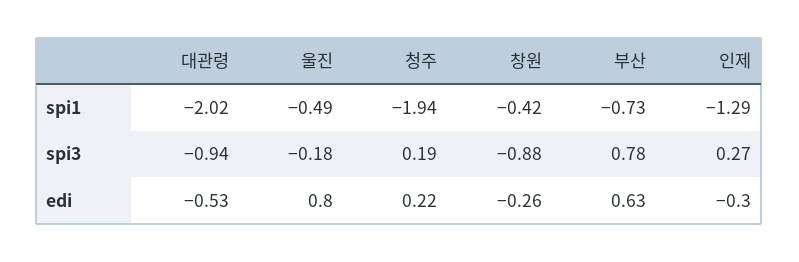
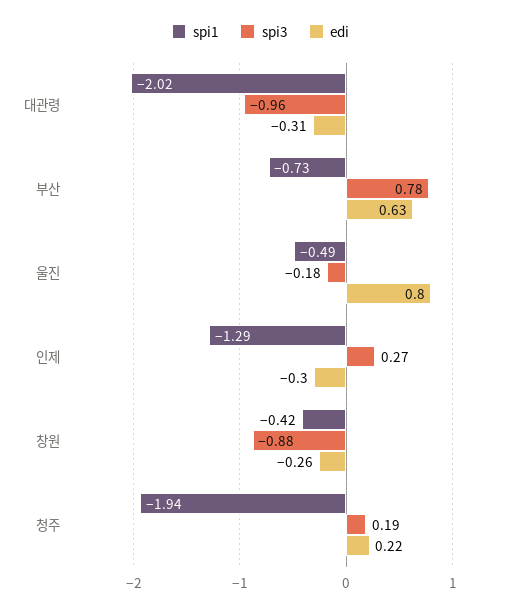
spi3, 대관령: -0.94 -> -0.96
edi, 대관령: -0.53 -> -0.31

